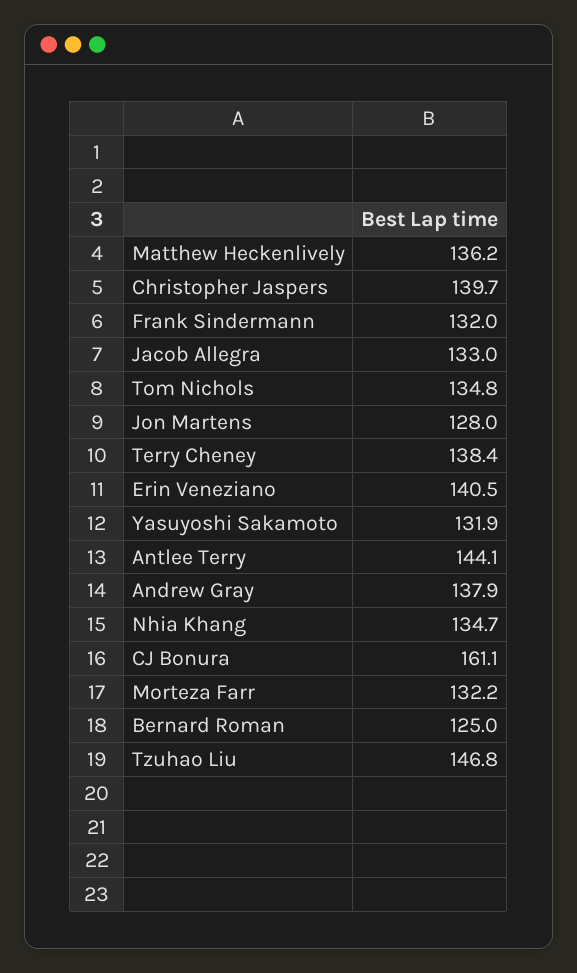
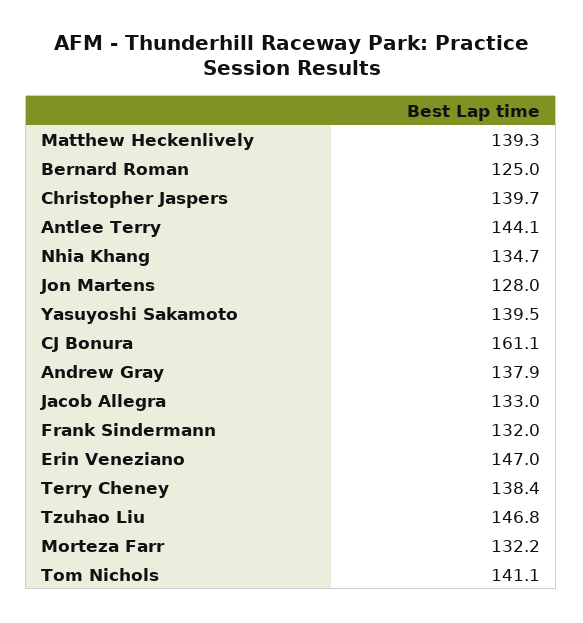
Matthew Heckenlively: 136.2 -> 139.3
Tom Nichols: 134.8 -> 141.1
Erin Veneziano: 140.5 -> 147
Yasuyoshi Sakamoto: 131.9 -> 139.5

